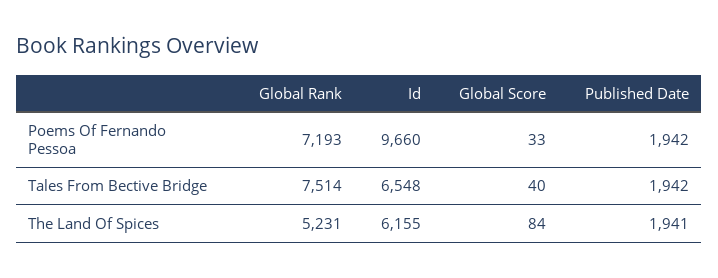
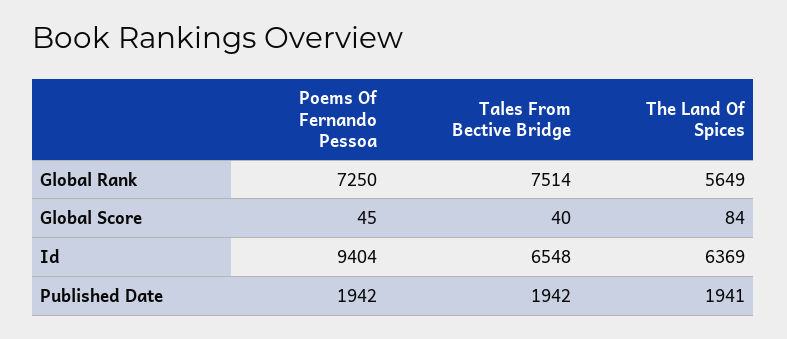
Global Rank, Poems Of Fernando Pessoa: 7193 -> 7250
Id, Poems Of Fernando Pessoa: 9660 -> 9404
Global Score, Poems Of Fernando Pessoa: 33 -> 45
Global Rank, The Land Of Spices: 5231 -> 5649
Id, The Land Of Spices: 6155 -> 6369

